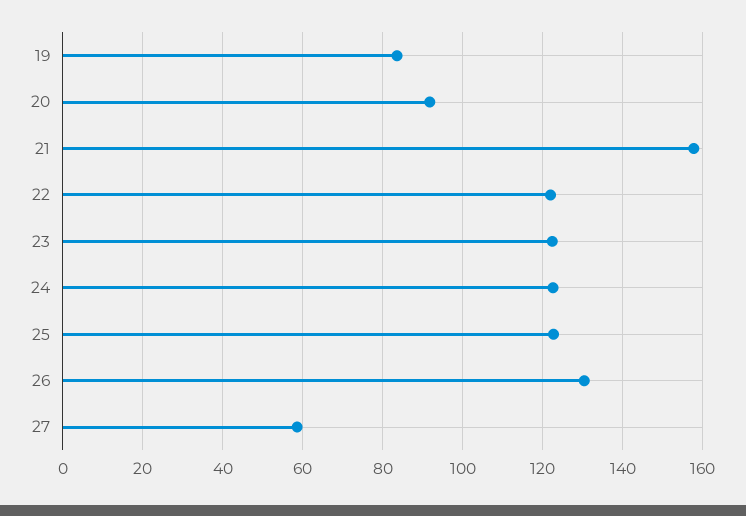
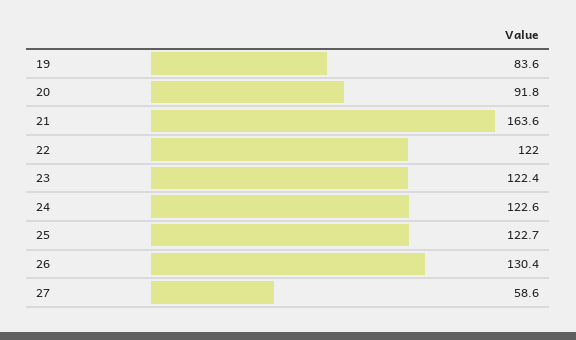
21: 158 -> 163.6

